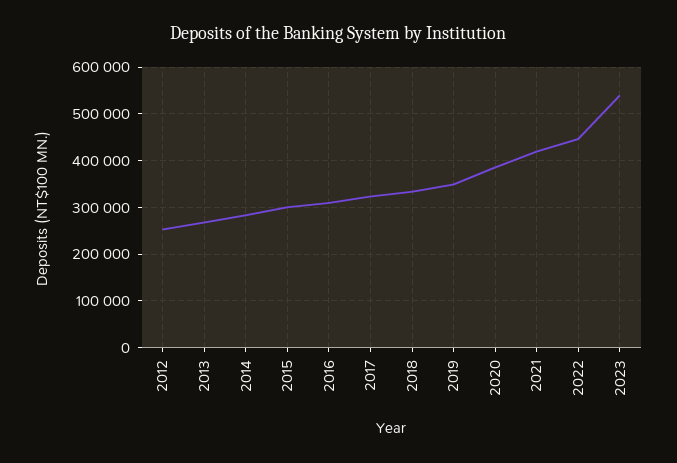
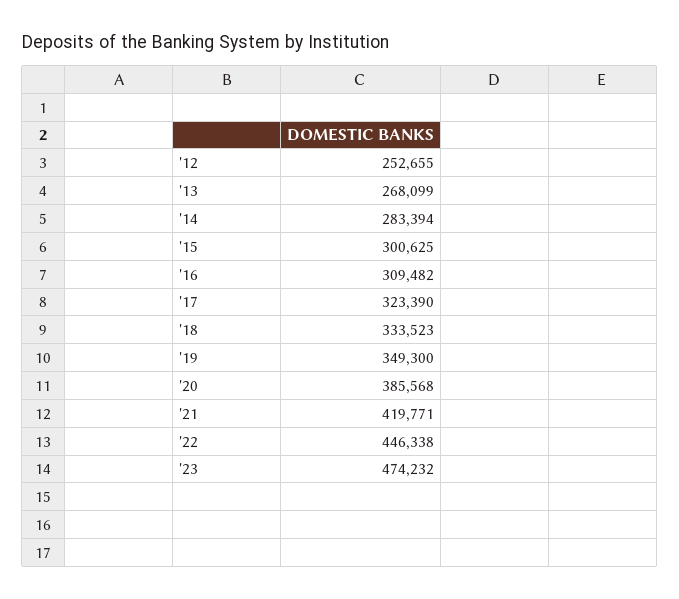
2023: 540000 -> 474232

